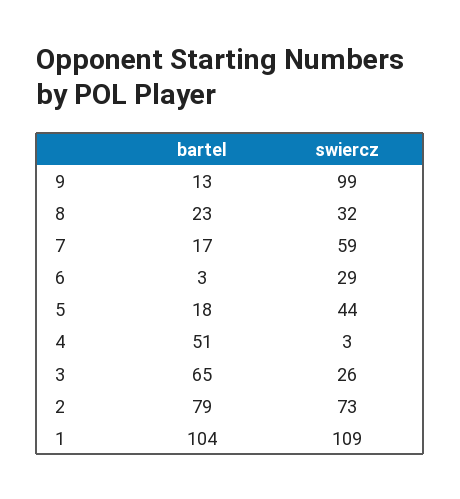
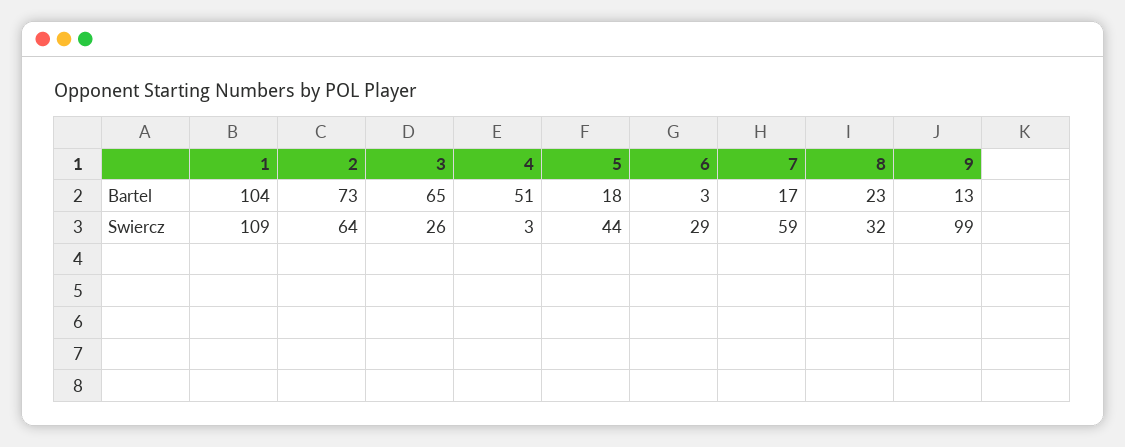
bartel, 2: 79 -> 73
swiercz, 2: 73 -> 64

